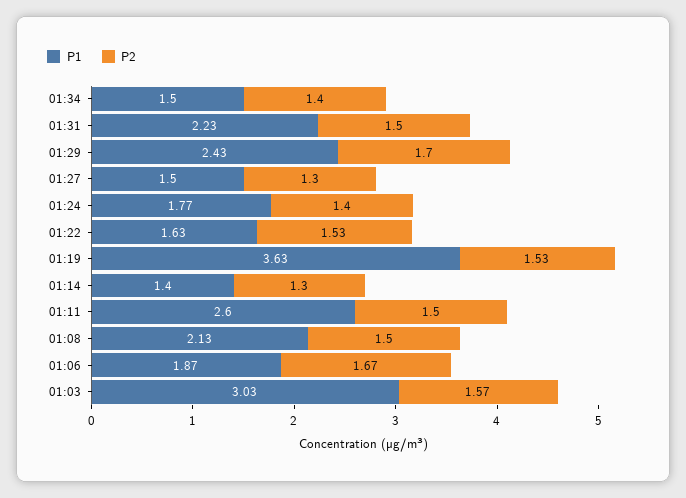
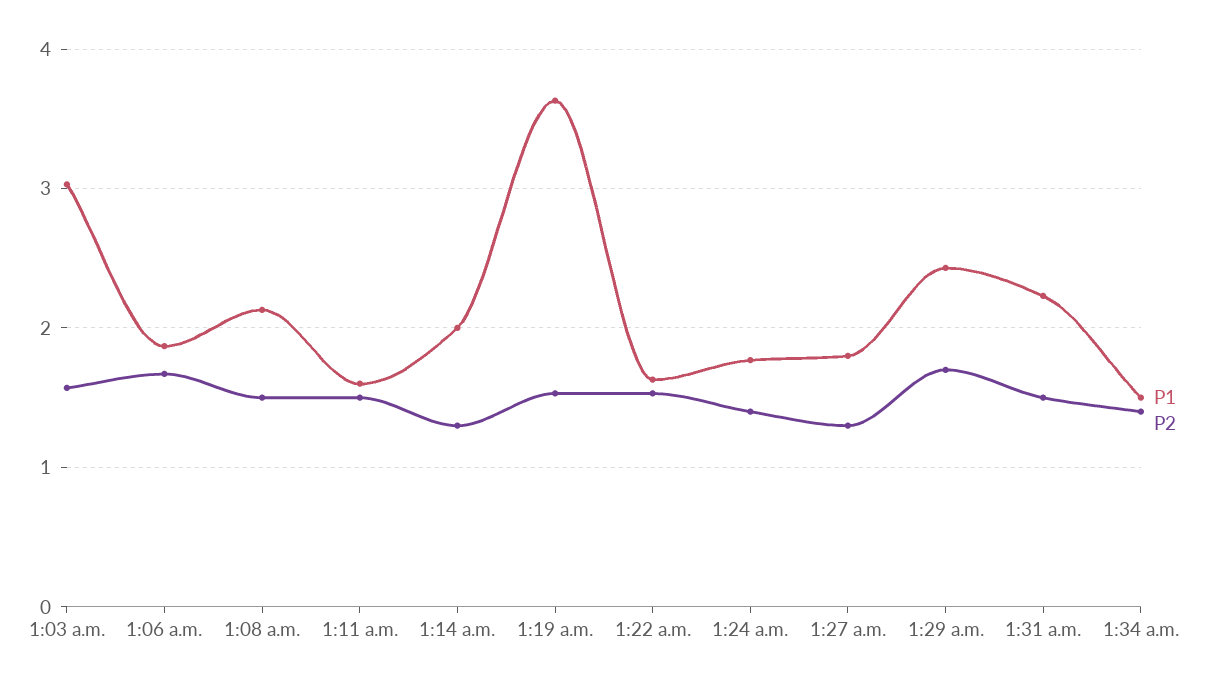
P1, 01:27: 1.5 -> 1.8
P1, 01:14: 1.4 -> 2
P1, 01:11: 2.6 -> 1.6

